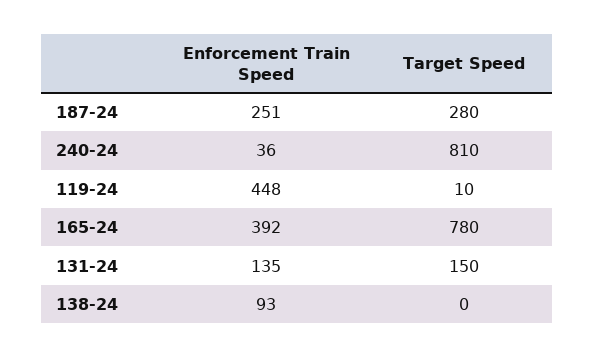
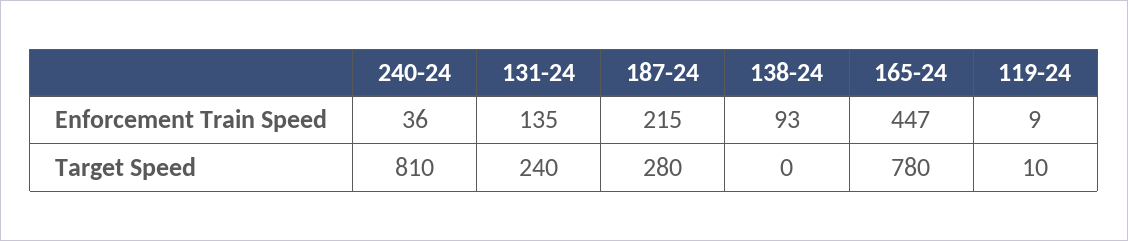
Enforcement Train Speed, 187-24: 251 -> 215
Enforcement Train Speed, 119-24: 448 -> 9
Enforcement Train Speed, 165-24: 392 -> 447
Target Speed, 131-24: 150 -> 240

